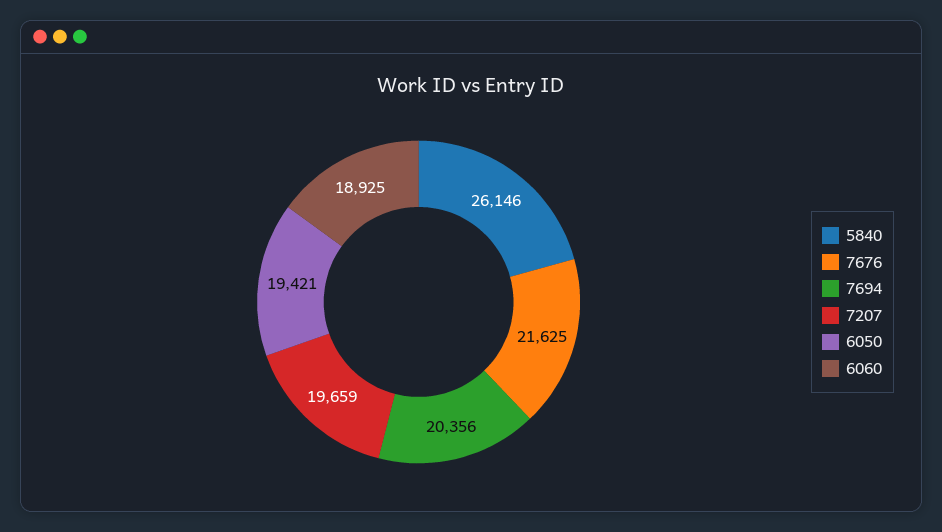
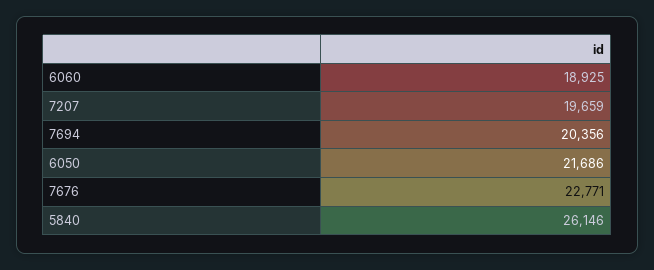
7676: 21625 -> 22771
6050: 19421 -> 21686

